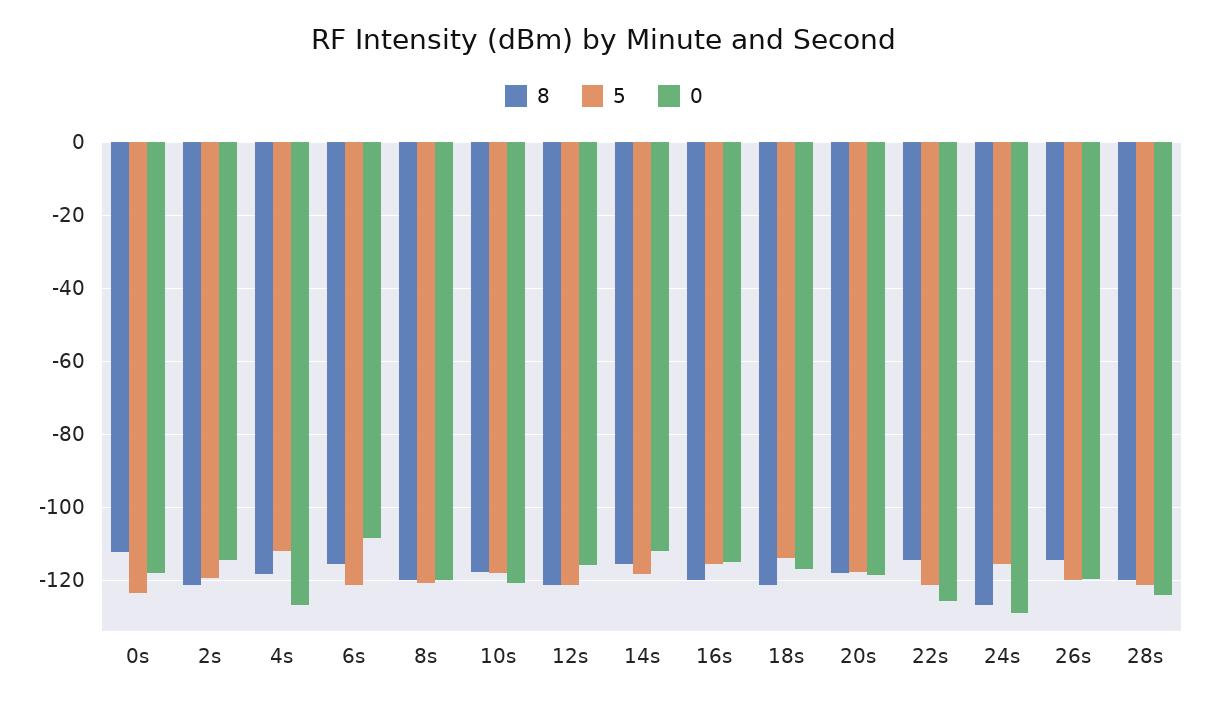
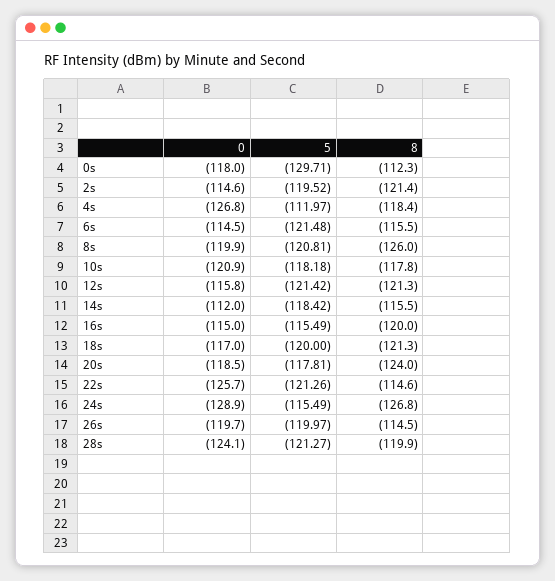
5, 0s: -124 -> -129.71
0, 6s: -108 -> -114.5
8, 8s: -120 -> -126
5, 18s: -114 -> -120
8, 20s: -118 -> -124

